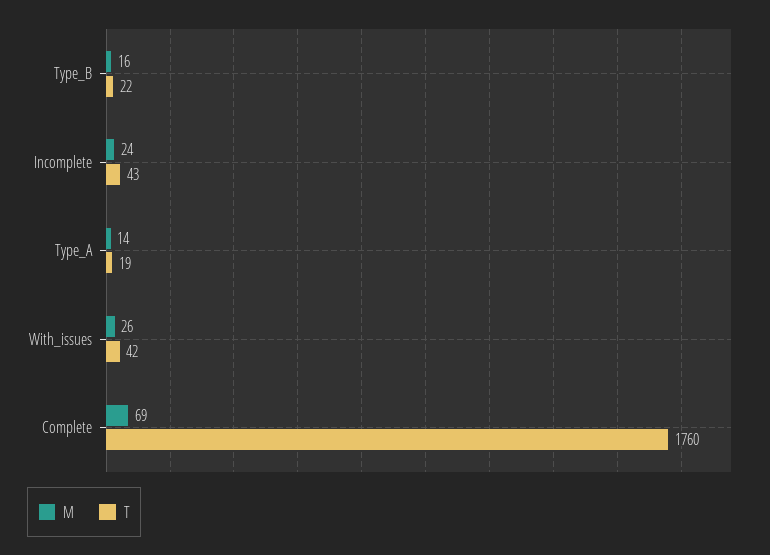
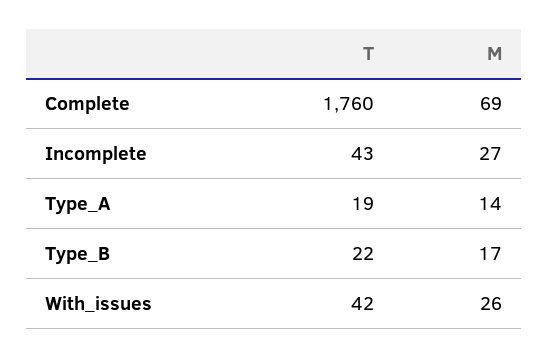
M, Type_B: 16 -> 17
M, Incomplete: 24 -> 27

